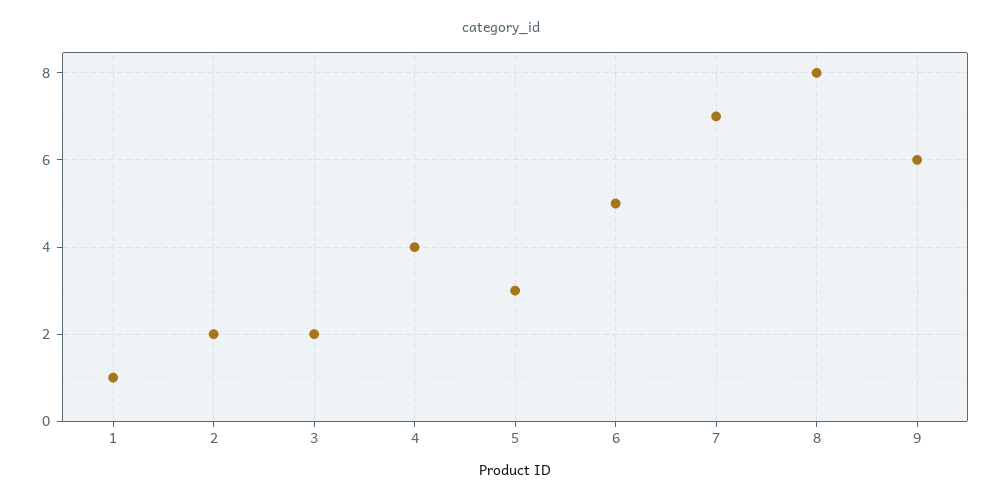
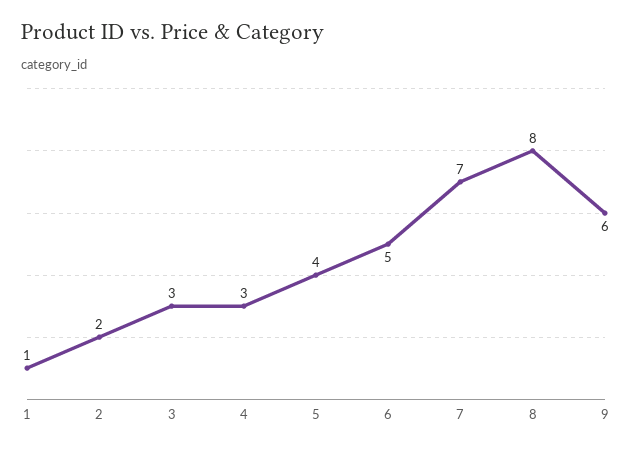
3: 2 -> 3
4: 4 -> 3
5: 3 -> 4

